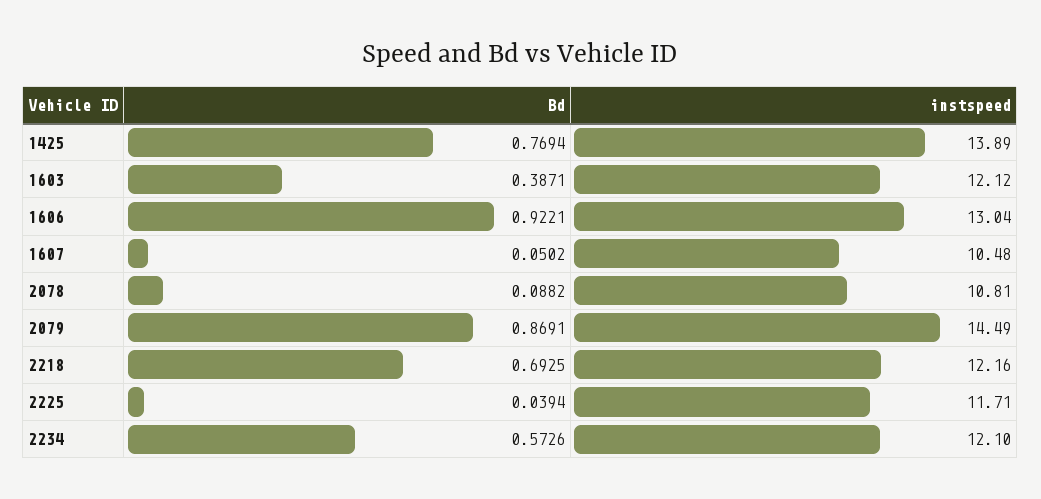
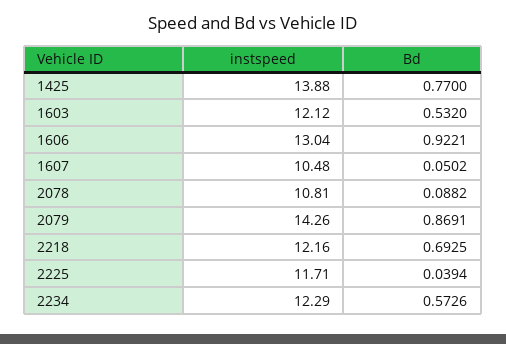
Bd, 1425: 0.7694 -> 0.77
instspeed, 1425: 13.89 -> 13.88
Bd, 1603: 0.3871 -> 0.532
instspeed, 2079: 14.49 -> 14.26
instspeed, 2234: 12.1 -> 12.29

